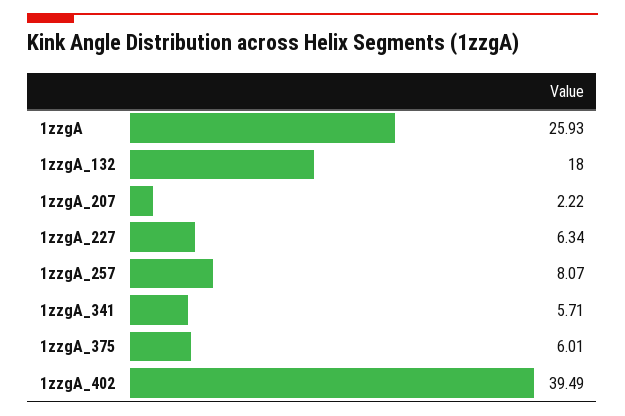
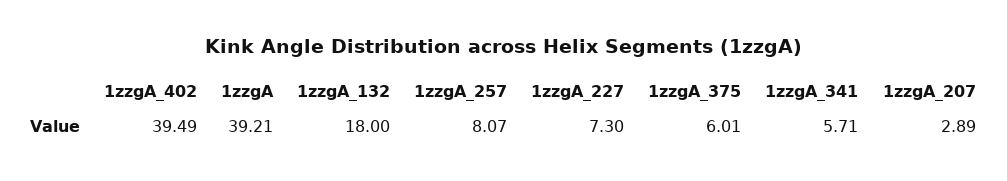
1zzgA: 25.93 -> 39.21
1zzgA_207: 2.22 -> 2.89
1zzgA_227: 6.34 -> 7.3

